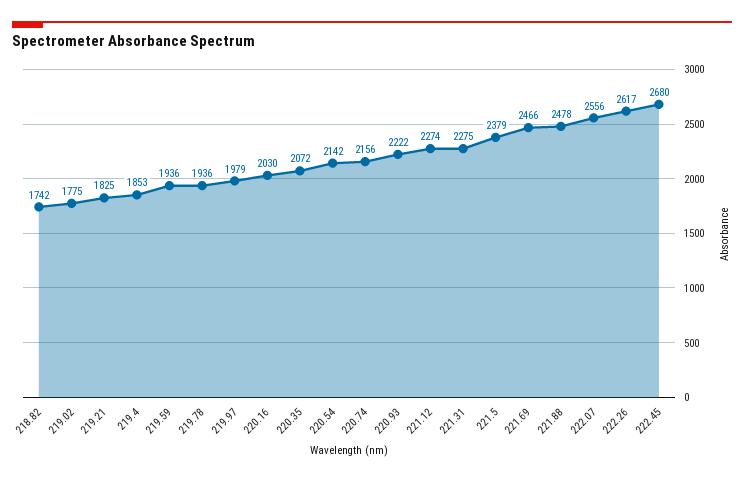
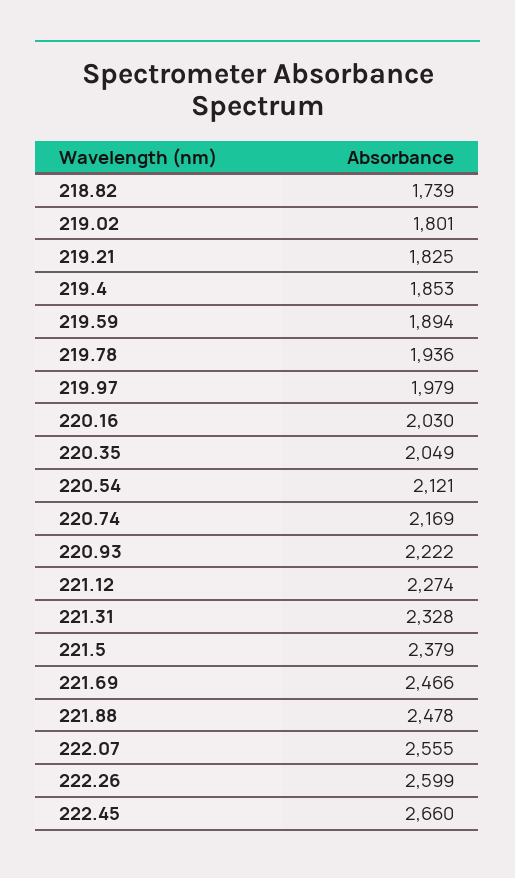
218.82: 1742 -> 1739
219.02: 1775 -> 1801
219.59: 1936 -> 1894
220.35: 2072 -> 2049
220.54: 2142 -> 2121
220.74: 2156 -> 2169
221.31: 2275 -> 2328
222.07: 2556 -> 2555
222.26: 2617 -> 2599
222.45: 2680 -> 2660

